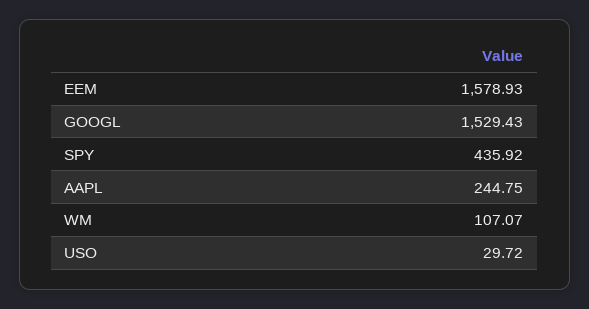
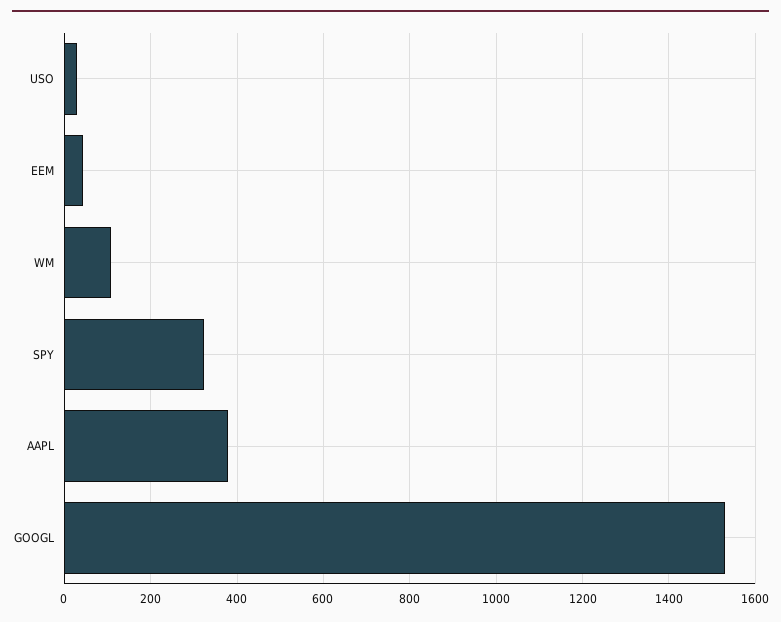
EEM: 1578.93 -> 40
SPY: 435.92 -> 320
AAPL: 244.75 -> 380

